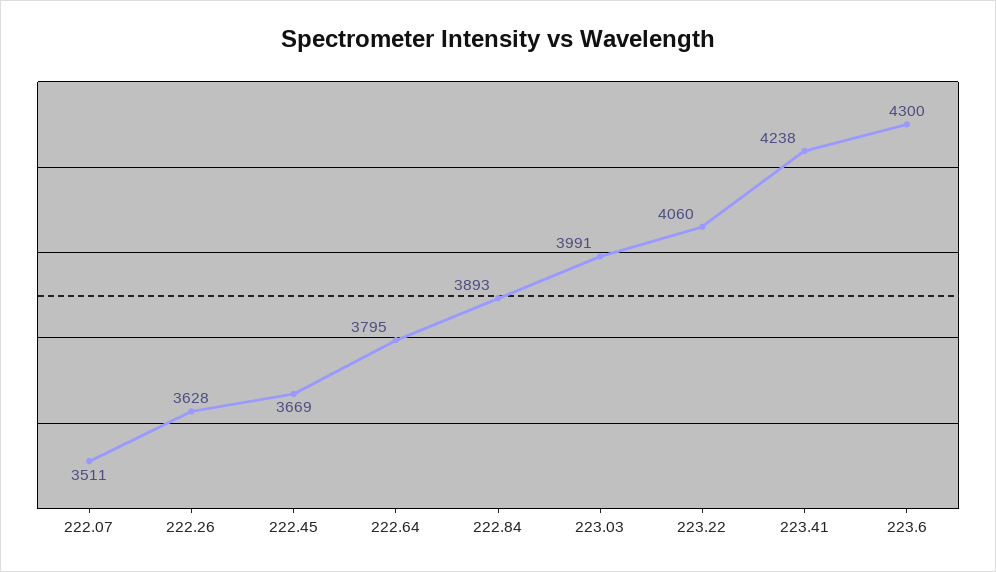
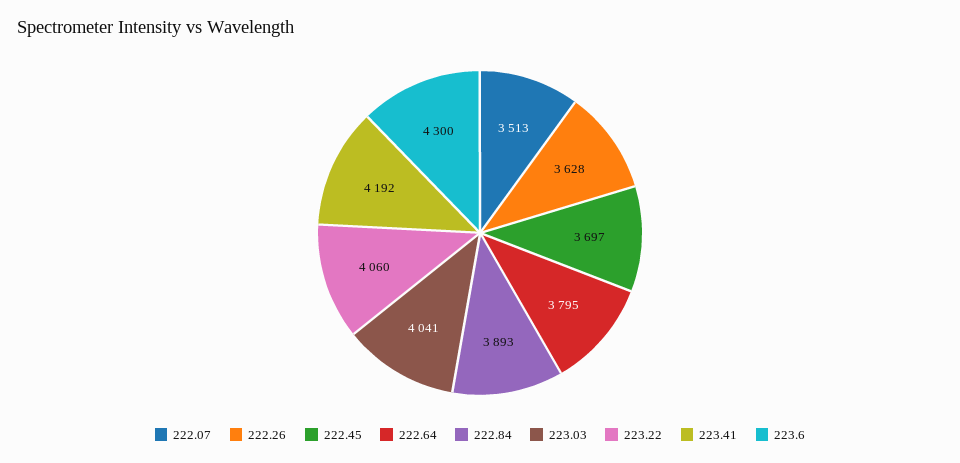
222.07: 3511 -> 3513
222.45: 3669 -> 3697
223.03: 3991 -> 4041
223.41: 4238 -> 4192

